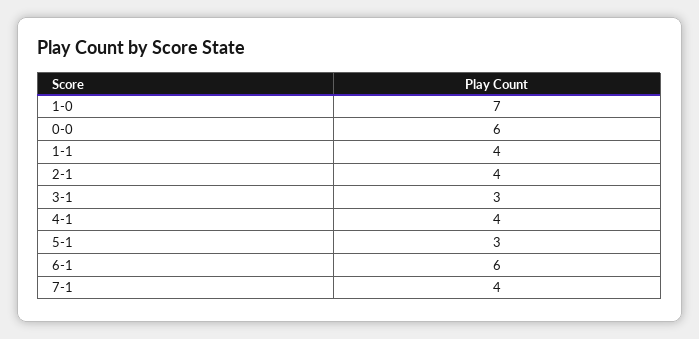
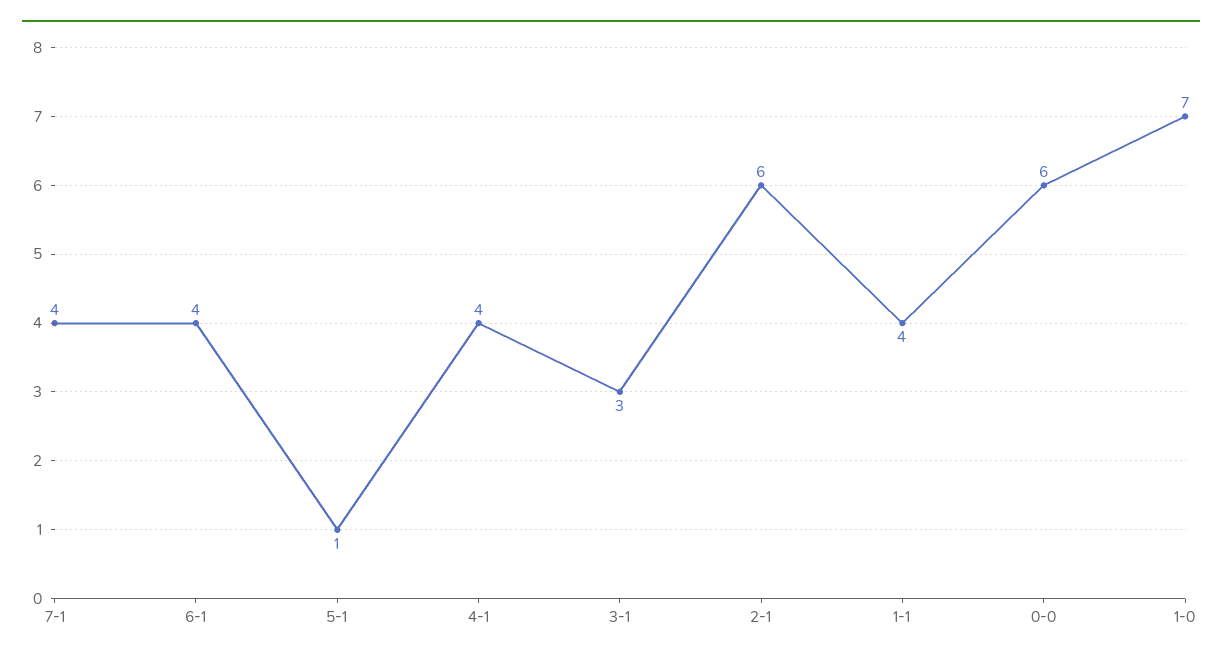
2-1: 4 -> 6
5-1: 3 -> 1
6-1: 6 -> 4

